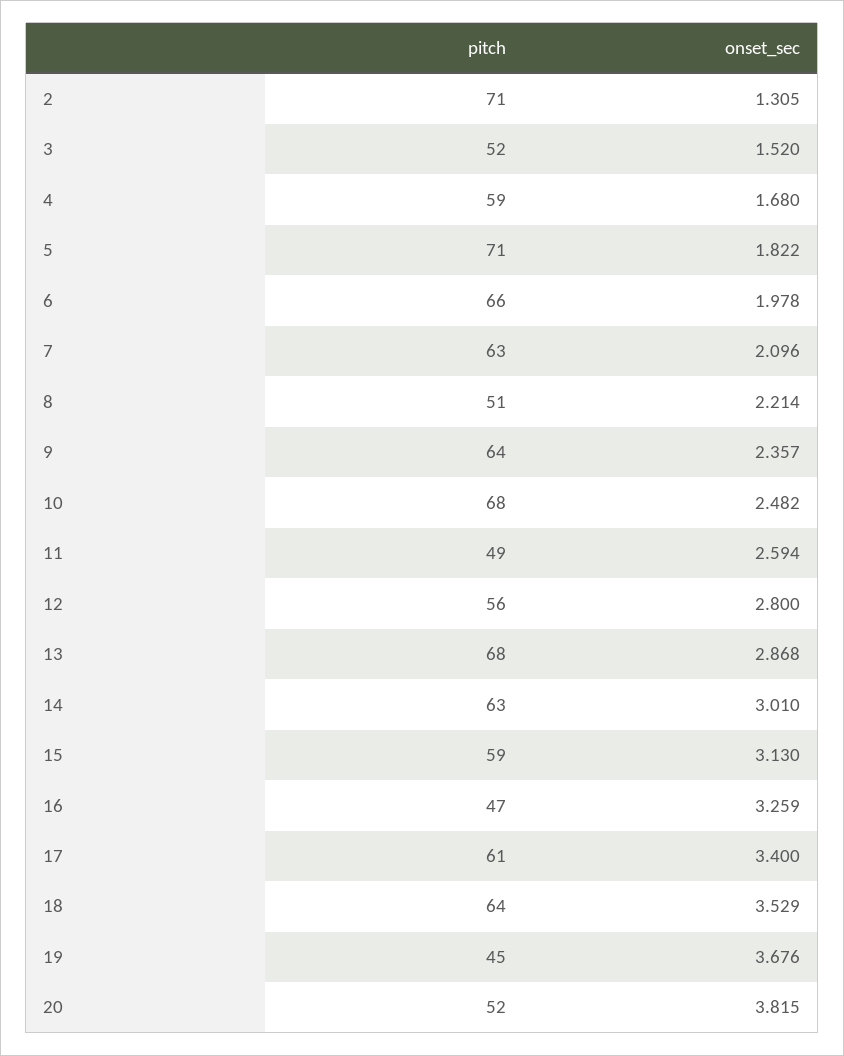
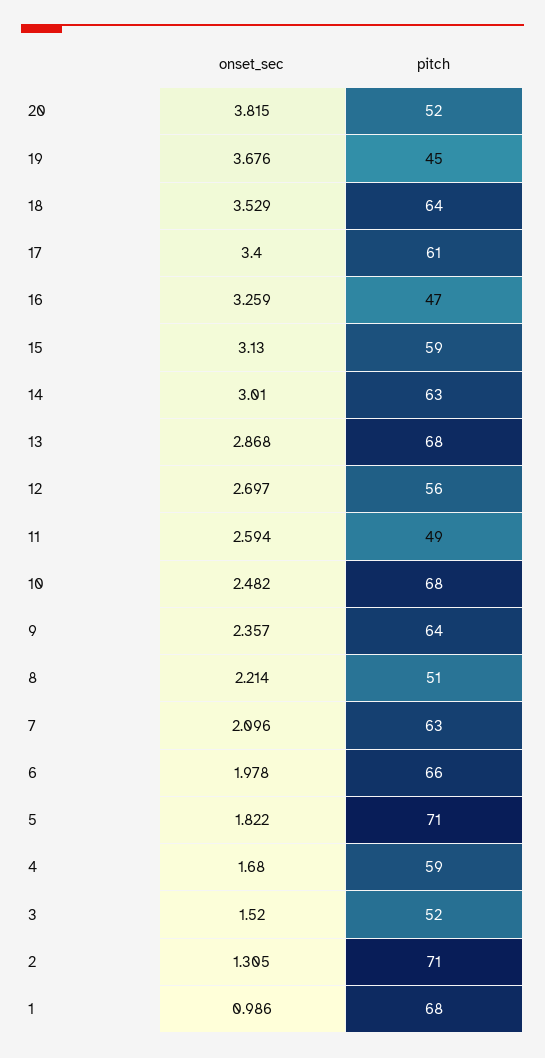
onset_sec, 12: 2.8 -> 2.697
onset_sec, 1: none -> 0.986
pitch, 1: none -> 68

